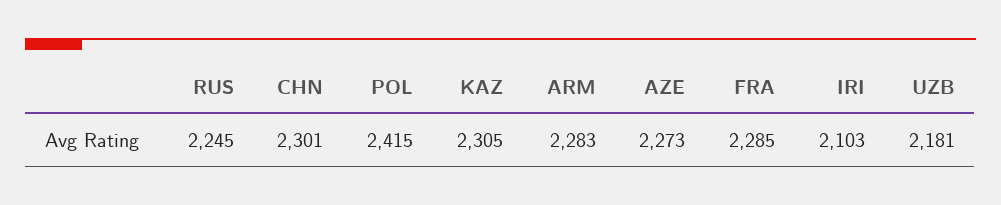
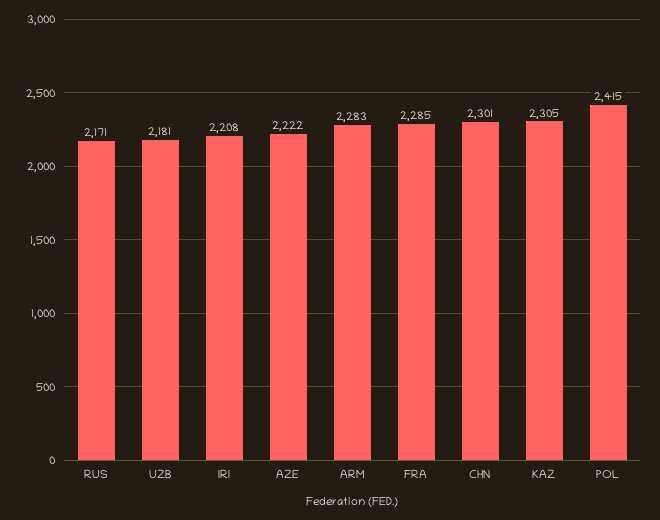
RUS: 2245 -> 2171
AZE: 2273 -> 2222
IRI: 2103 -> 2208

